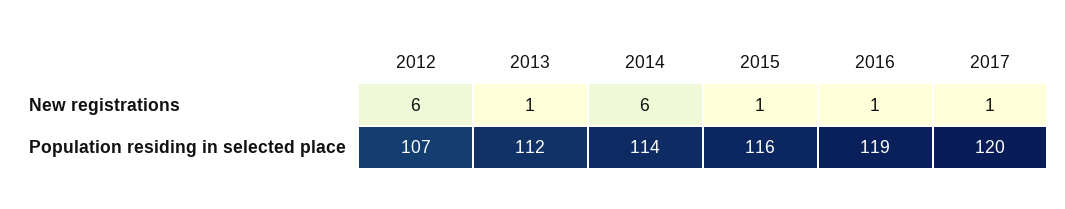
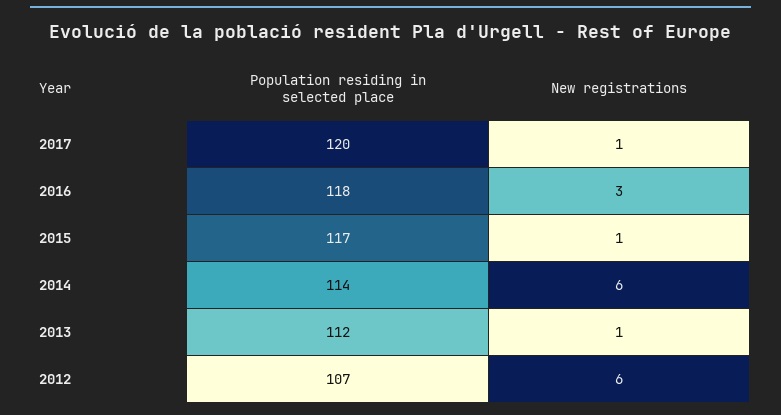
2016, New registrations: 1 -> 3
2015, Population residing in selected place: 116 -> 117
2016, Population residing in selected place: 119 -> 118

